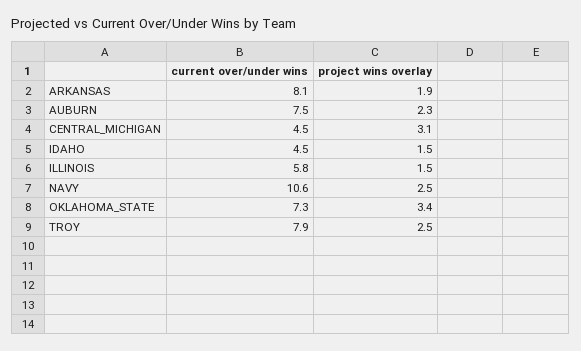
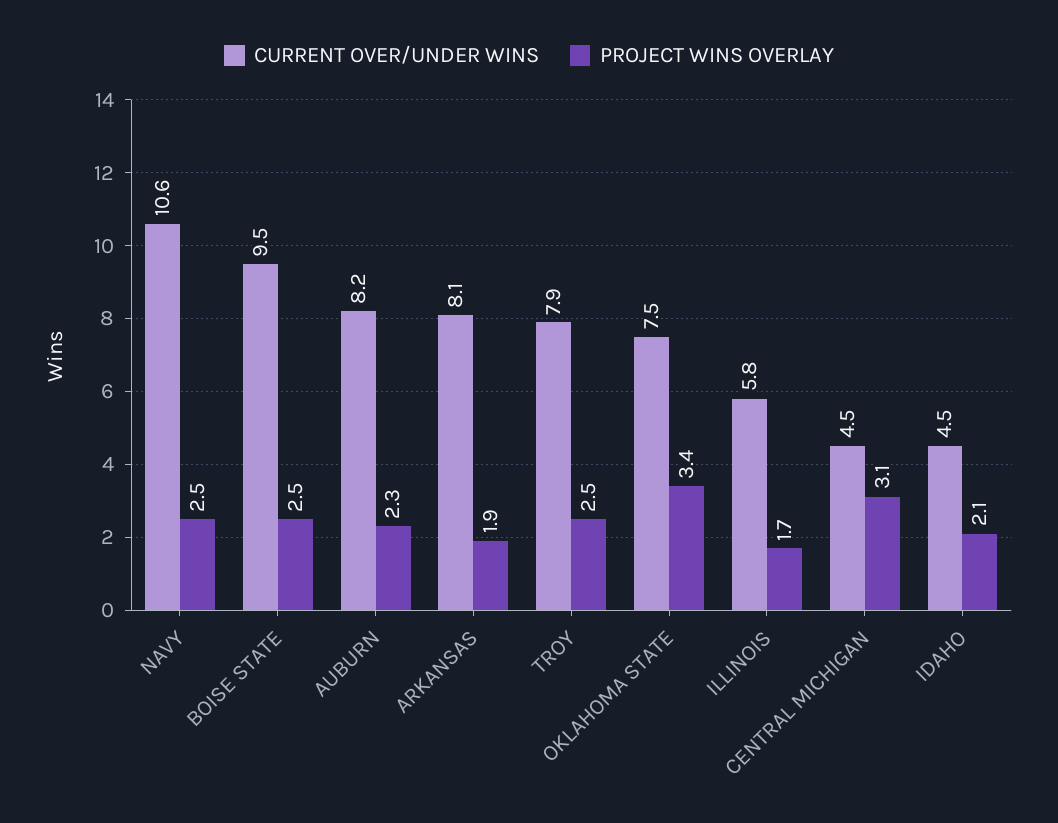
current over/under wins, AUBURN: 7.5 -> 8.2
project wins overlay, IDAHO: 1.5 -> 2.1
project wins overlay, ILLINOIS: 1.5 -> 1.7
current over/under wins, OKLAHOMA_STATE: 7.3 -> 7.5
current over/under wins, BOISE STATE: none -> 9.5
project wins overlay, BOISE STATE: none -> 2.5

